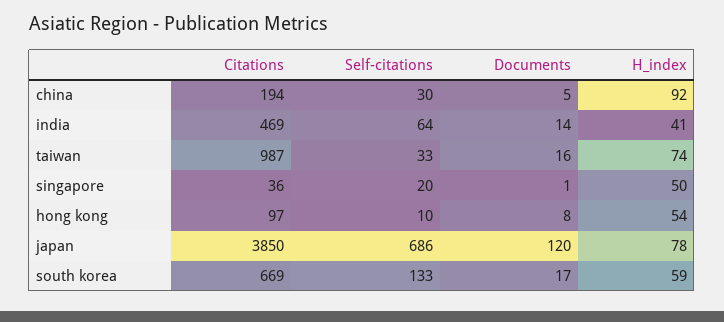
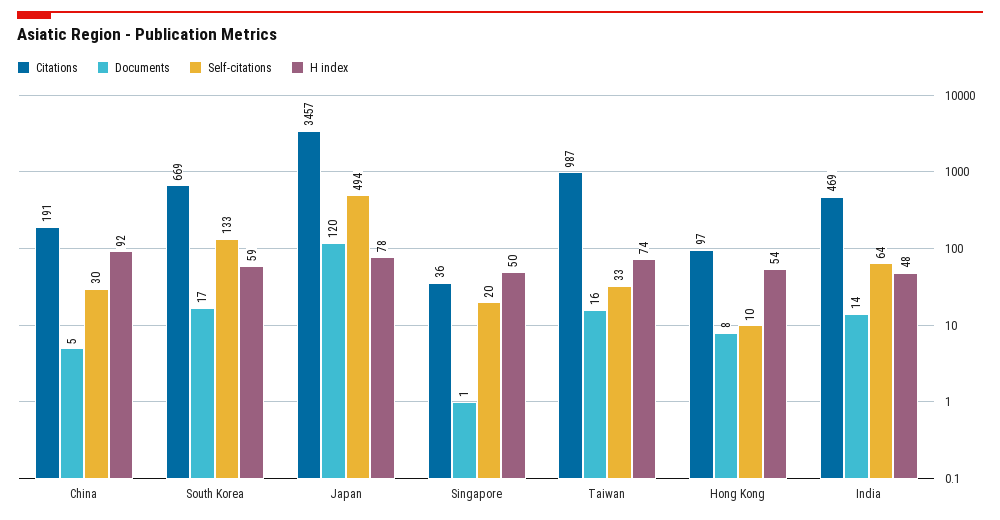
Citations, china: 194 -> 191
H_index, india: 41 -> 48
Citations, japan: 3850 -> 3457
Self-citations, japan: 686 -> 494

